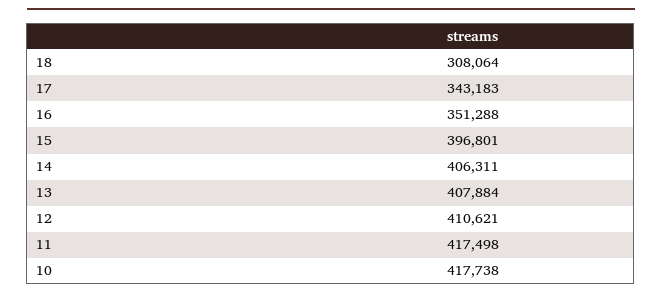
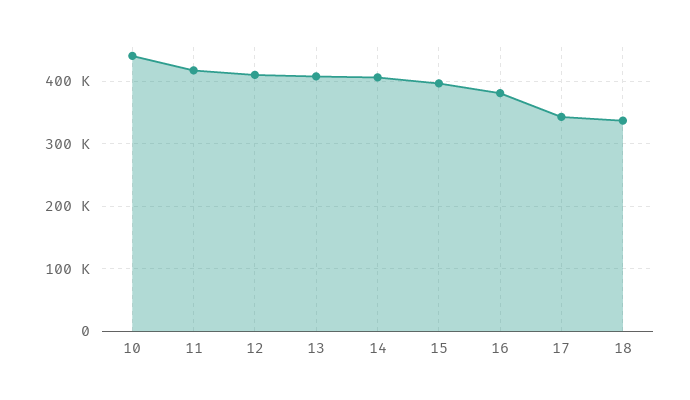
18: 308064 -> 340000
16: 351288 -> 380000
10: 417738 -> 440000

